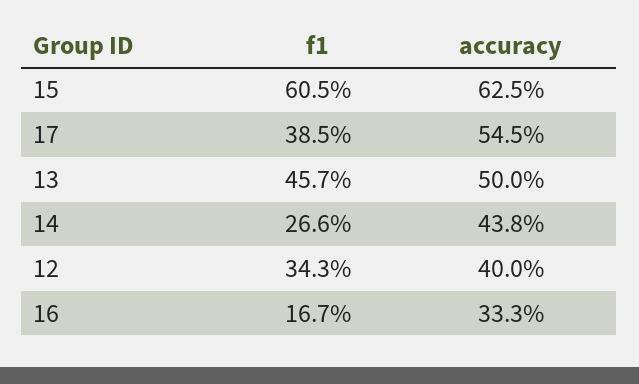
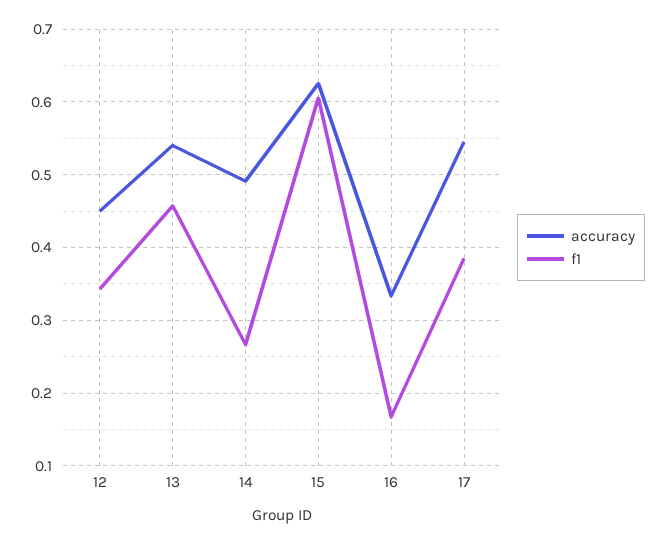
accuracy, 13: 0.5 -> 0.54
accuracy, 14: 0.438 -> 0.49
accuracy, 12: 0.4 -> 0.45

